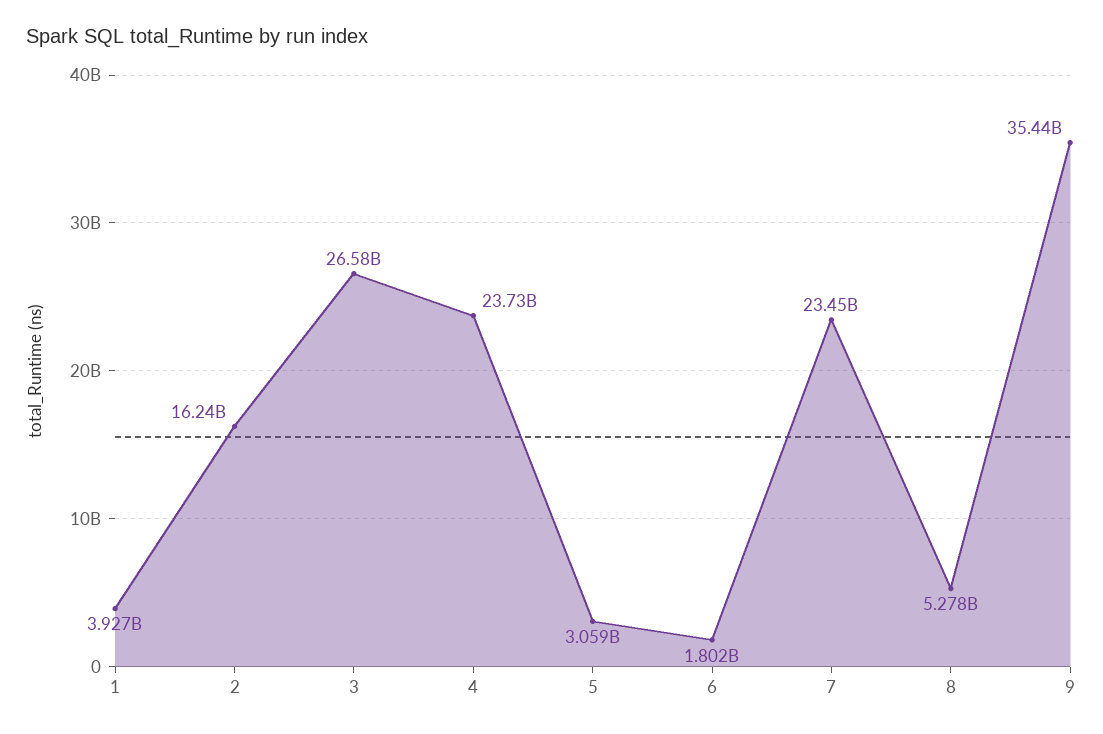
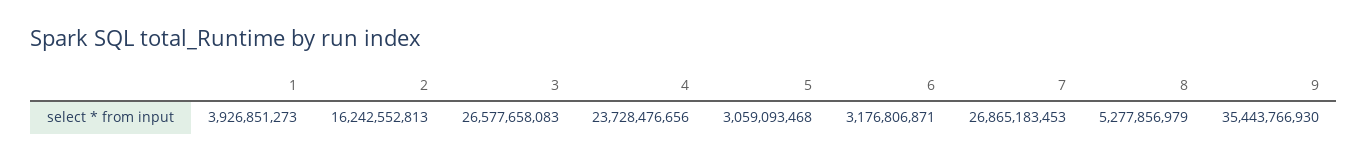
6: 1802000000 -> 3176806871
7: 23450000000 -> 26865183453

